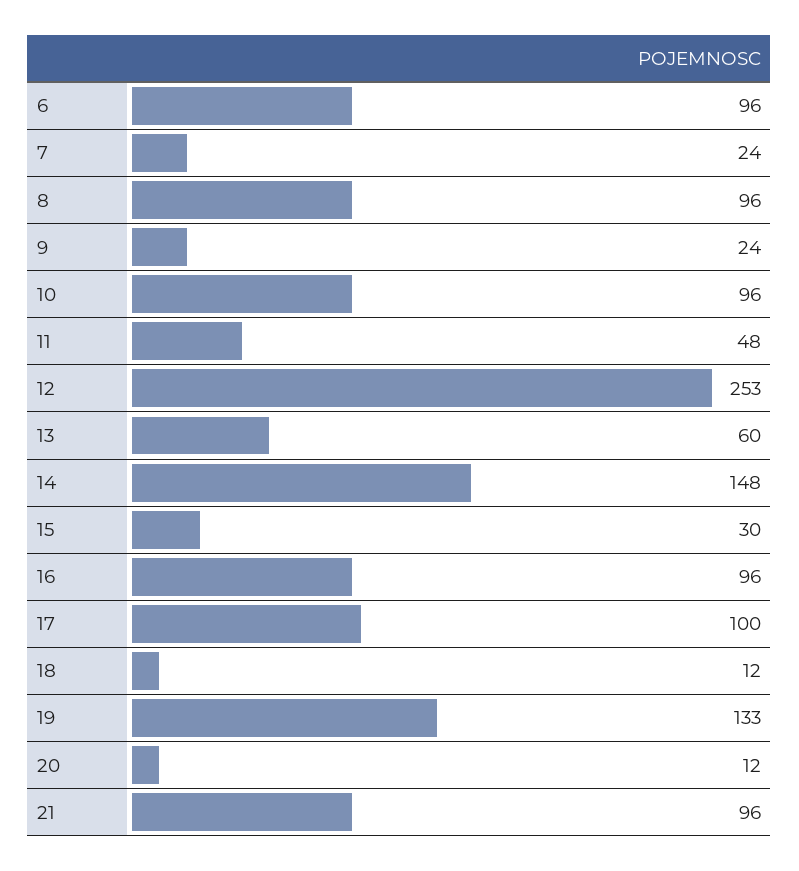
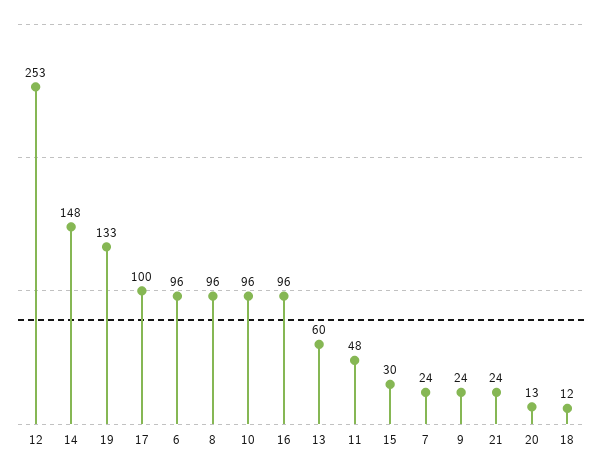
20: 12 -> 13
21: 96 -> 24

